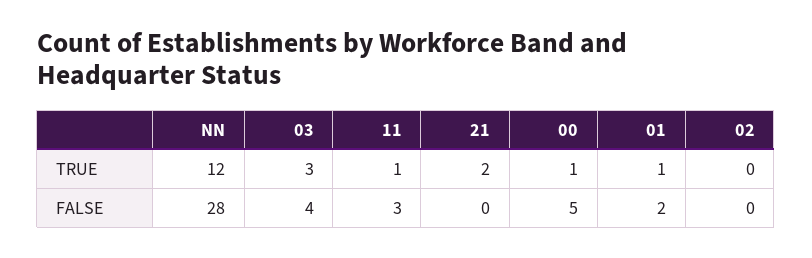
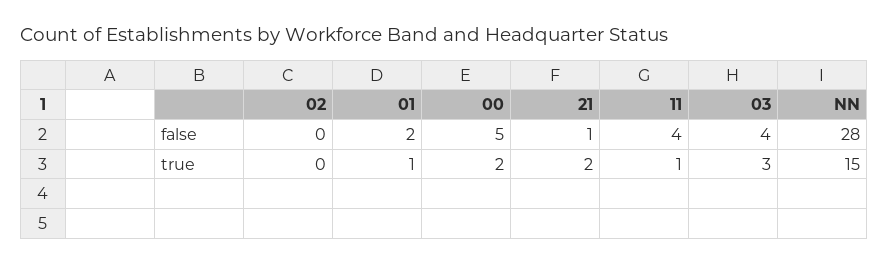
NN, TRUE: 12 -> 15
00, TRUE: 1 -> 2
11, FALSE: 3 -> 4
21, FALSE: 0 -> 1

